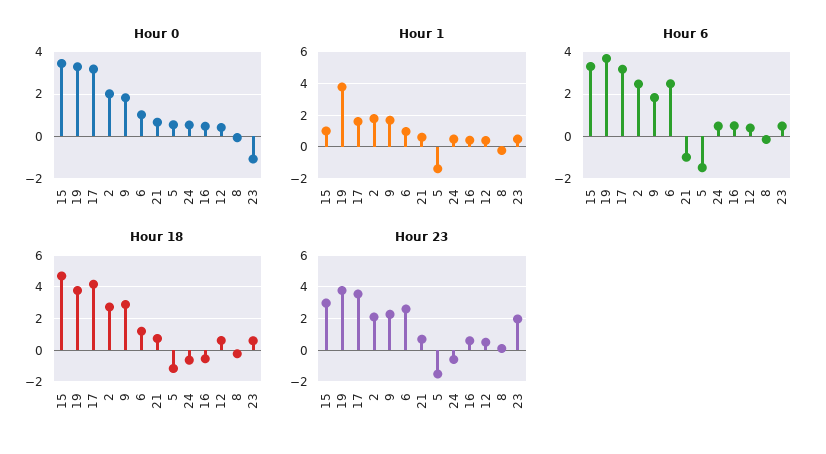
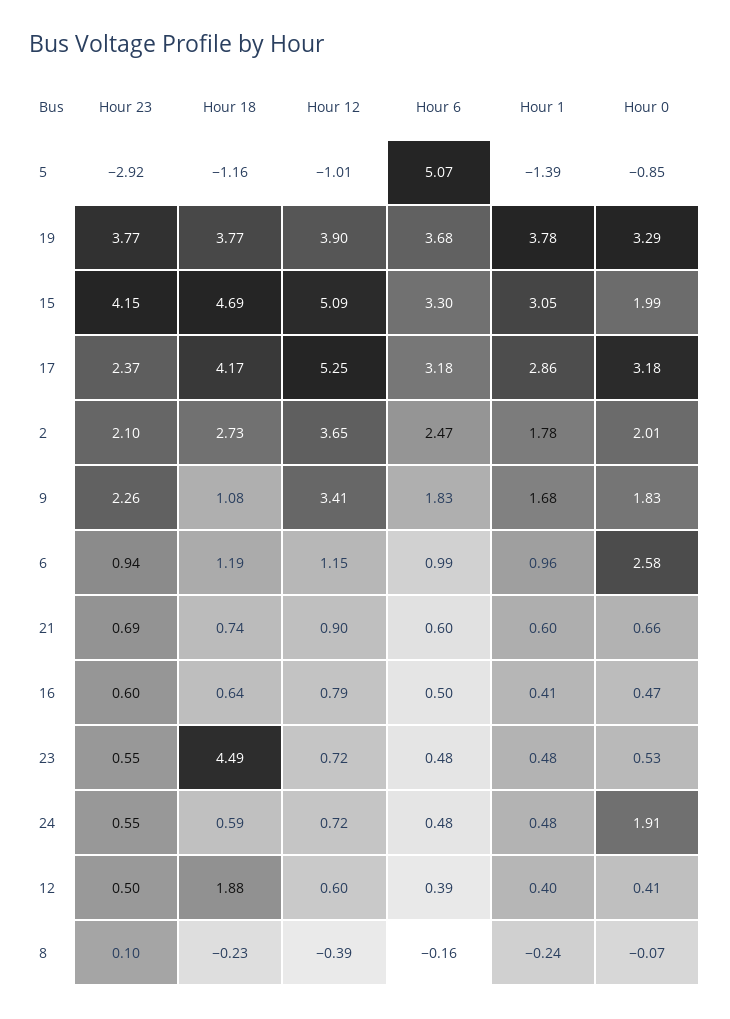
Hour 0, 15: 3.5 -> 1.99
Hour 0, 6: 1 -> 2.58
Hour 0, 5: 0.5 -> -0.85
Hour 0, 24: 0.5 -> 1.91
Hour 0, 23: -1 -> 0.53
Hour 1, 15: 1 -> 3.05
Hour 1, 17: 1.5 -> 2.86
Hour 6, 6: 2.5 -> 0.99
Hour 6, 21: -1 -> 0.6
Hour 6, 5: -1.5 -> 5.07
Hour 18, 9: 3 -> 1.08
Hour 18, 24: -0.5 -> 0.59
Hour 18, 16: -0.5 -> 0.64
Hour 18, 12: 0.5 -> 1.88
Hour 18, 23: 0.5 -> 4.49
Hour 23, 15: 3 -> 4.15
Hour 23, 17: 3.5 -> 2.37
Hour 23, 6: 2.5 -> 0.94
Hour 23, 5: -1.5 -> -2.92
Hour 23, 24: -0.5 -> 0.55
Hour 23, 23: 2 -> 0.55
Hour 12, 5: none -> -1.01
Hour 12, 19: none -> 3.9
Hour 12, 15: none -> 5.09
Hour 12, 17: none -> 5.25
Hour 12, 2: none -> 3.65
Hour 12, 9: none -> 3.41
Hour 12, 6: none -> 1.15
Hour 12, 21: none -> 0.9
Hour 12, 16: none -> 0.79
Hour 12, 23: none -> 0.72
Hour 12, 24: none -> 0.72
Hour 12, 12: none -> 0.6
Hour 12, 8: none -> -0.39

